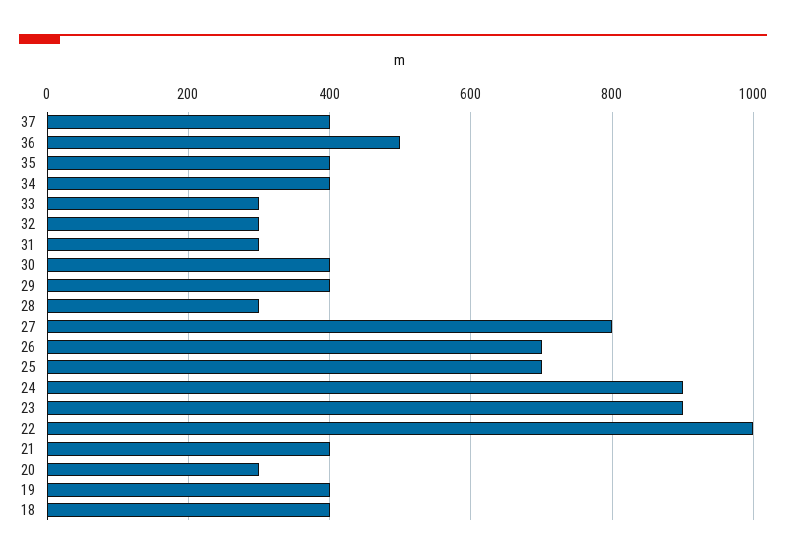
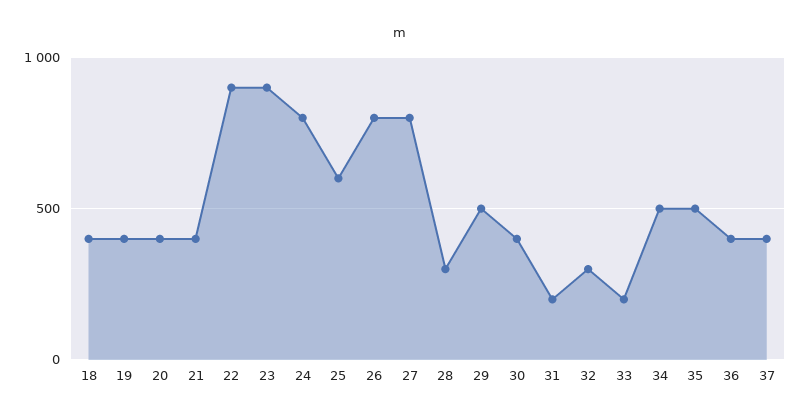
36: 500 -> 400
35: 400 -> 500
34: 400 -> 500
33: 300 -> 200
31: 300 -> 200
29: 400 -> 500
26: 700 -> 800
25: 700 -> 600
24: 900 -> 800
22: 1000 -> 900
20: 300 -> 400

